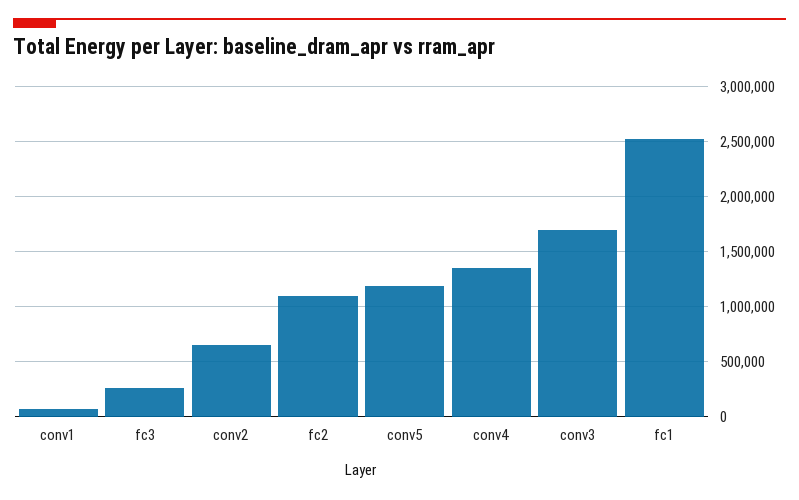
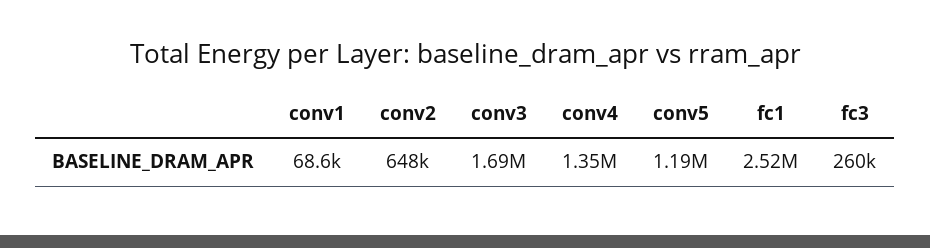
fc2: 1100000 -> none

